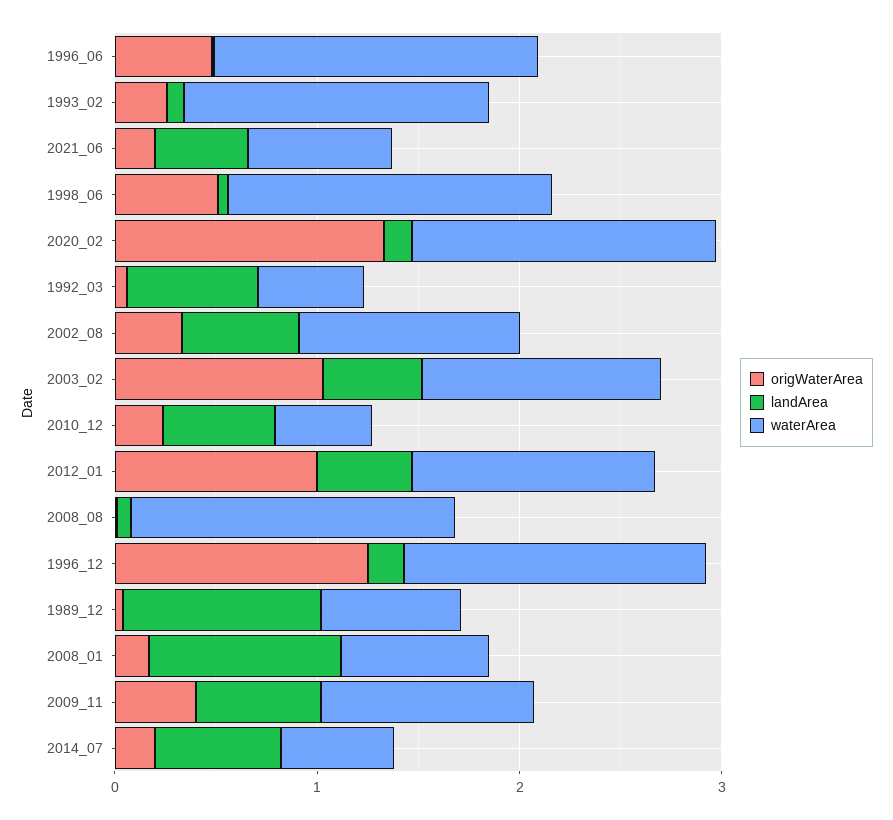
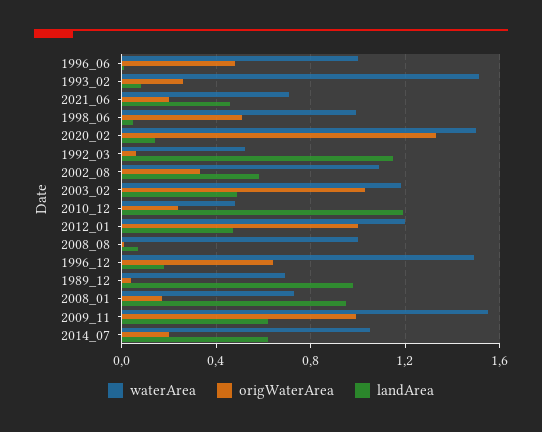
waterArea, 1996_06: 1.6 -> 1
waterArea, 1998_06: 1.6 -> 1
landArea, 1992_03: 0.6 -> 1.15
landArea, 2010_12: 0.6 -> 1.2
waterArea, 2008_08: 1.6 -> 1
origWaterArea, 1996_12: 1.2 -> 0.65
origWaterArea, 2009_11: 0.4 -> 1
waterArea, 2009_11: 1 -> 1.55
waterArea, 2014_07: 0.6 -> 1.05

